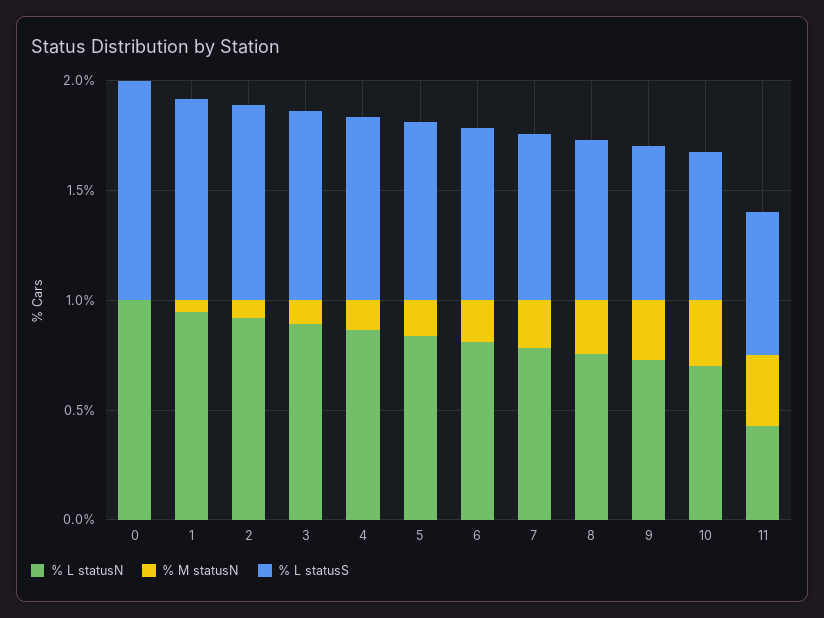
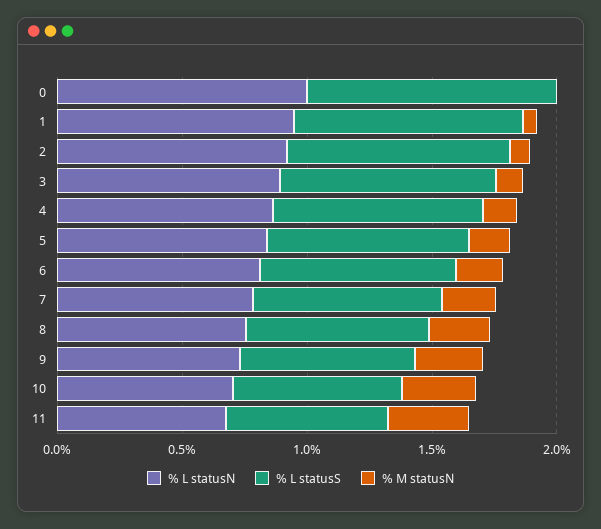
% L statusN, 11: 0.4 -> 0.7

